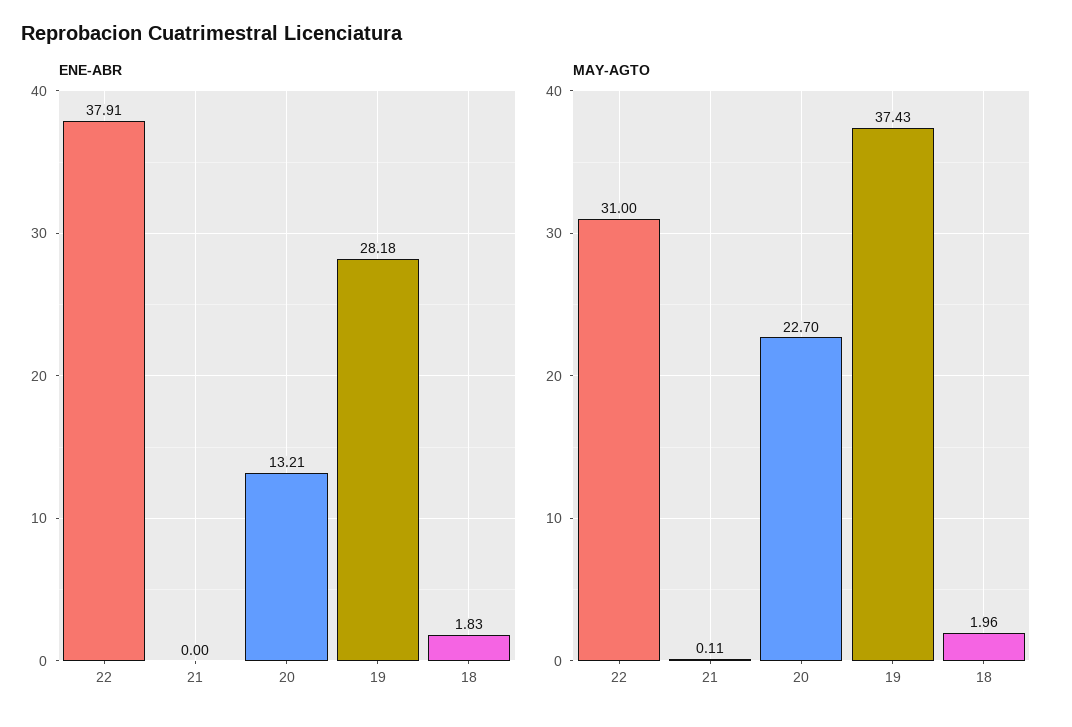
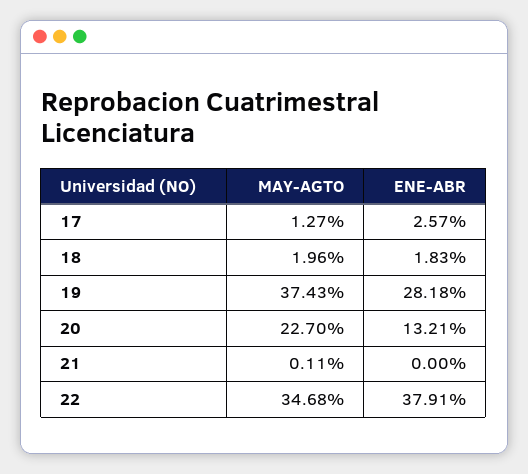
MAY-AGTO, 22: 31 -> 34.68
MAY-AGTO, 17: none -> 1.27
ENE-ABR, 17: none -> 2.57

